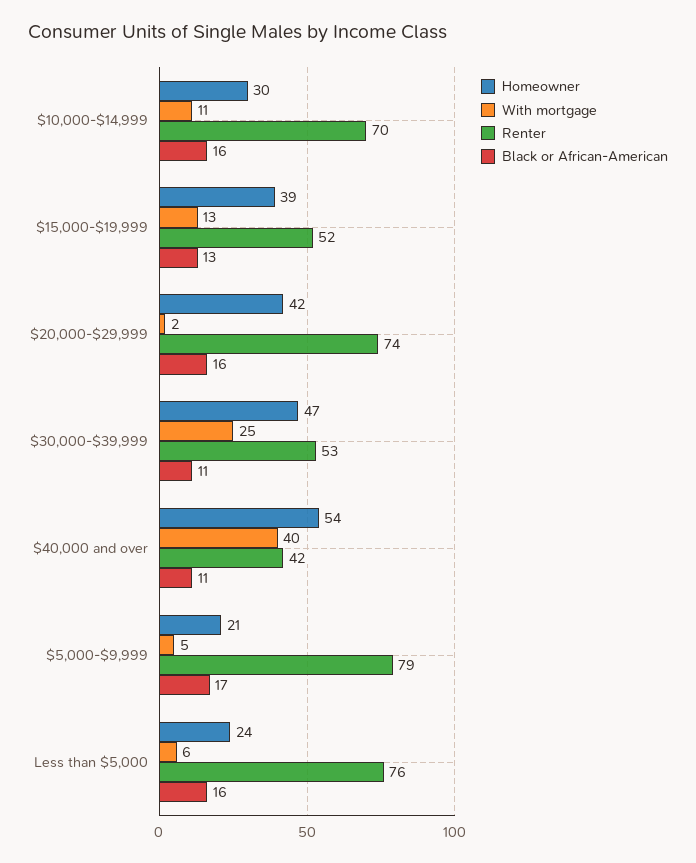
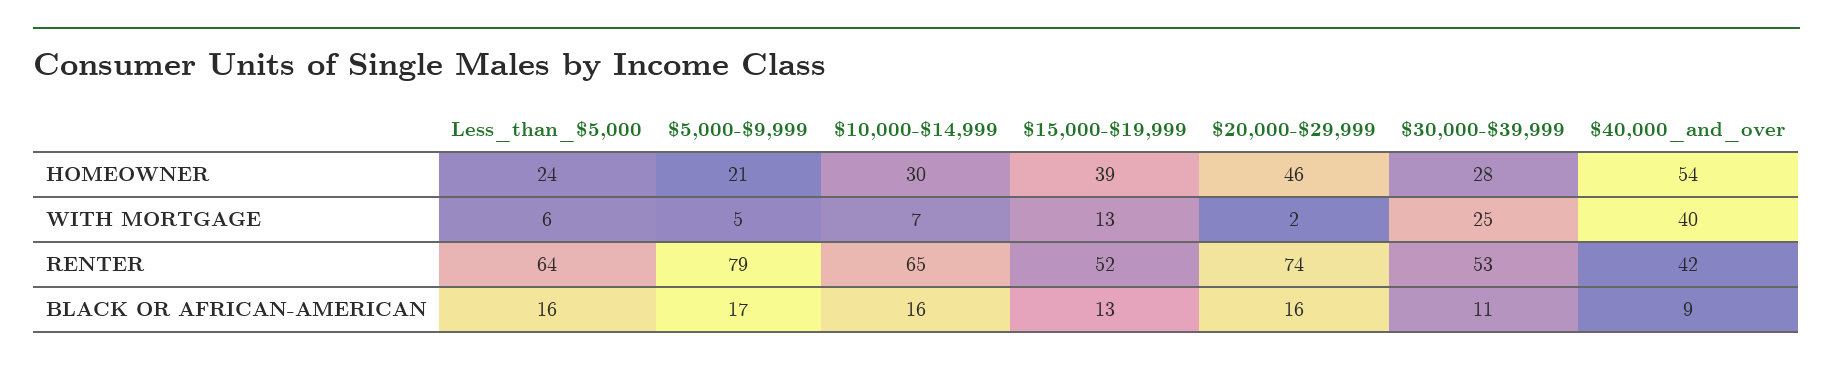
With mortgage, $10,000-$14,999: 11 -> 7
Renter, $10,000-$14,999: 70 -> 65
Homeowner, $20,000-$29,999: 42 -> 46
Homeowner, $30,000-$39,999: 47 -> 28
Black or African-American, $40,000 and over: 11 -> 9
Renter, Less than $5,000: 76 -> 64

